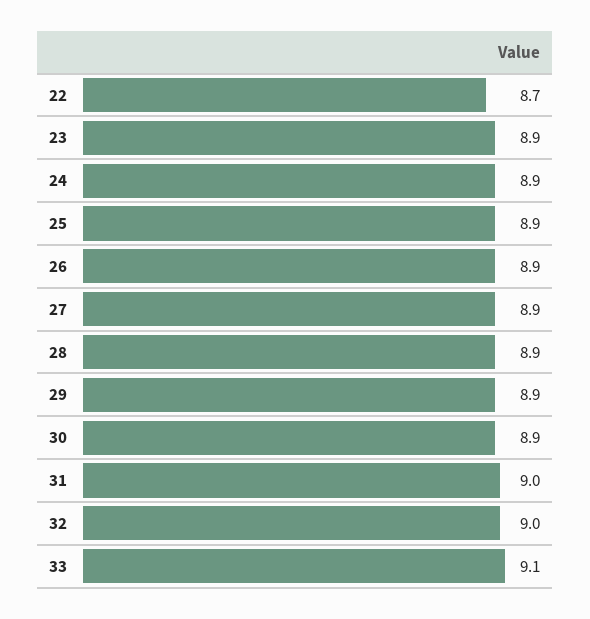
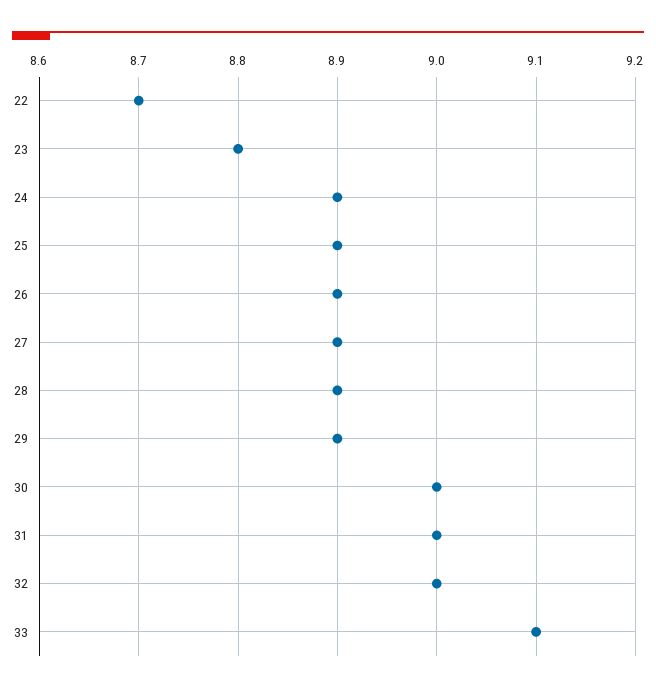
23: 8.9 -> 8.8
30: 8.9 -> 9

